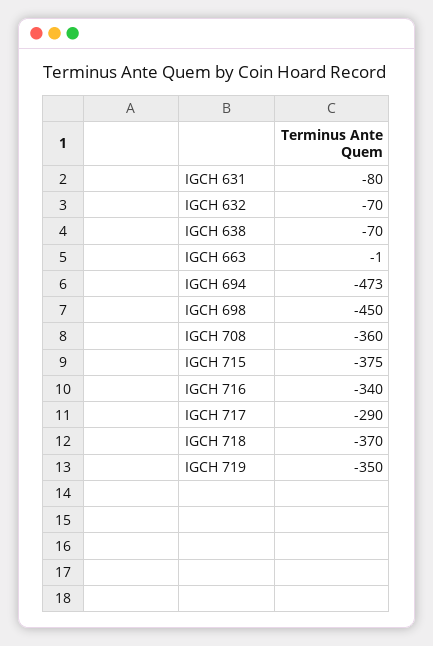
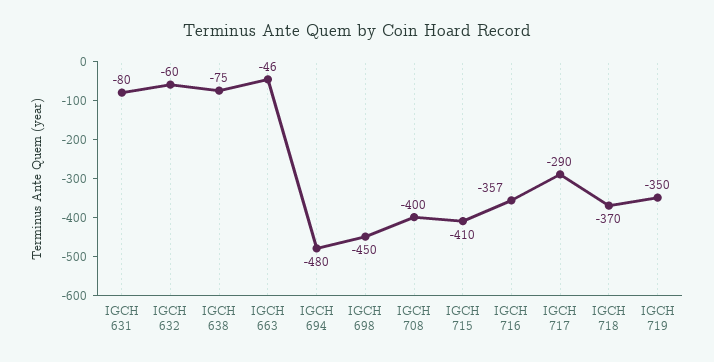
IGCH 632: -70 -> -60
IGCH 638: -70 -> -75
IGCH 663: -1 -> -46
IGCH 694: -473 -> -480
IGCH 708: -360 -> -400
IGCH 715: -375 -> -410
IGCH 716: -340 -> -357

